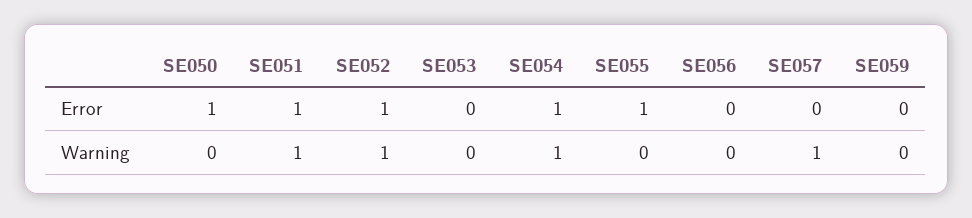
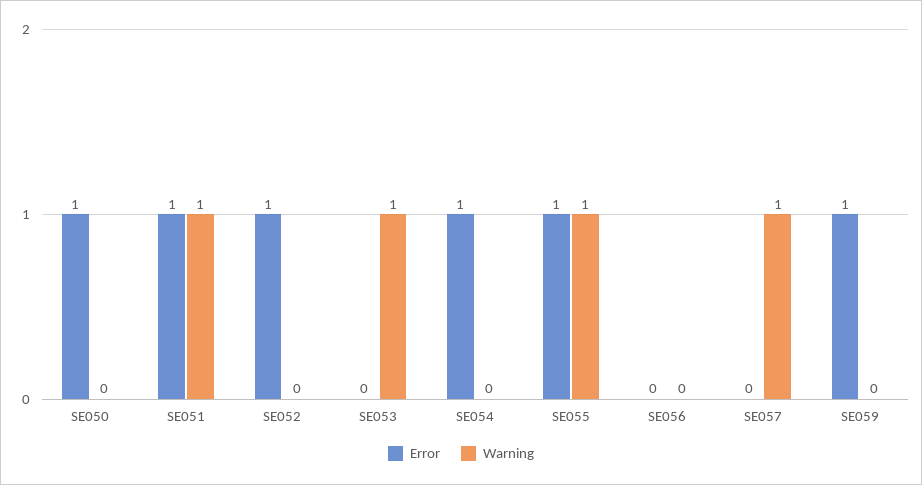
Error, SE059: 0 -> 1
Warning, SE052: 1 -> 0
Warning, SE053: 0 -> 1
Warning, SE054: 1 -> 0
Warning, SE055: 0 -> 1

